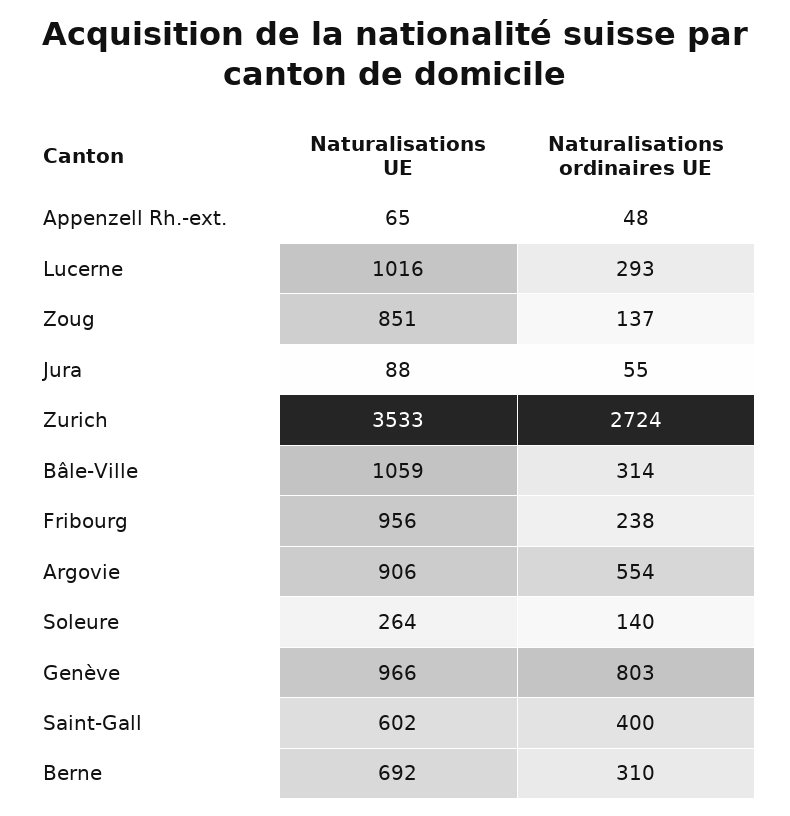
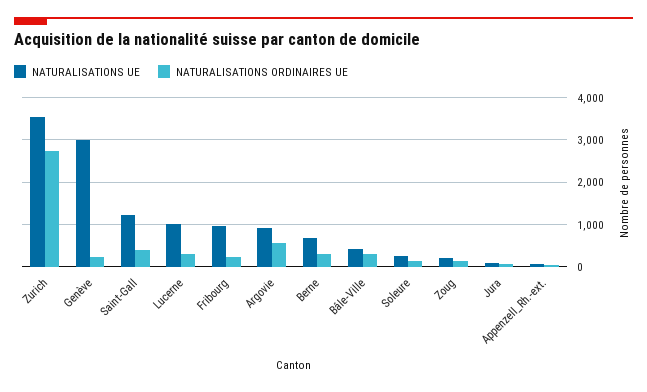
Naturalisations UE, Zoug: 851 -> 200
Naturalisations UE, Bâle-Ville: 1059 -> 400
Naturalisations UE, Genève: 966 -> 3000
Naturalisations ordinaires UE, Genève: 803 -> 200
Naturalisations UE, Saint-Gall: 602 -> 1200

